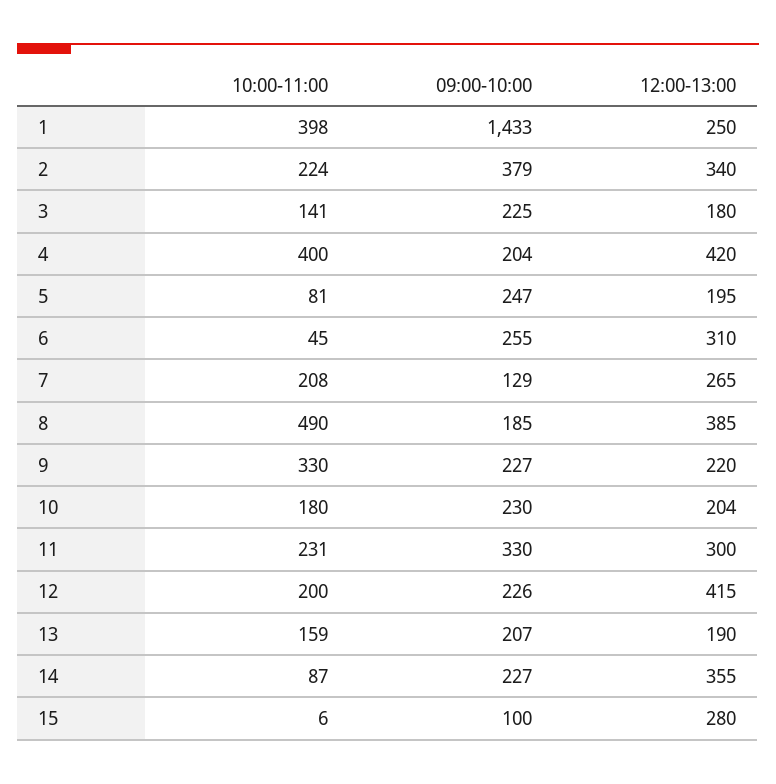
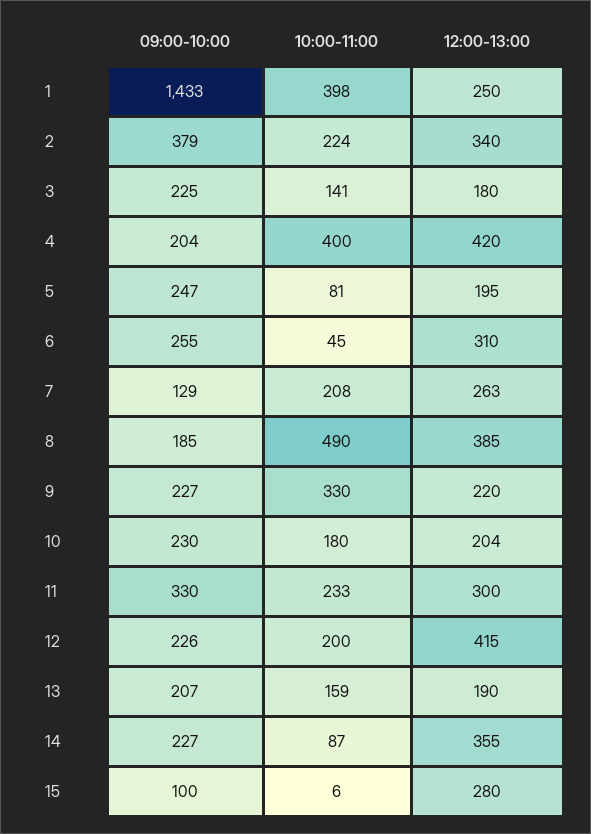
12:00-13:00, 7: 265 -> 263
10:00-11:00, 11: 231 -> 233

